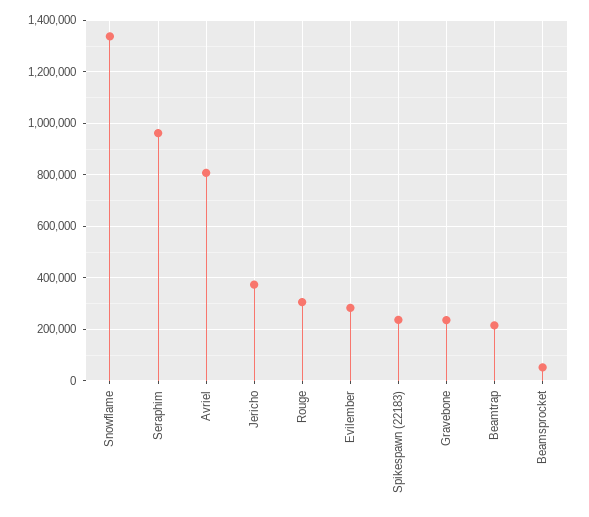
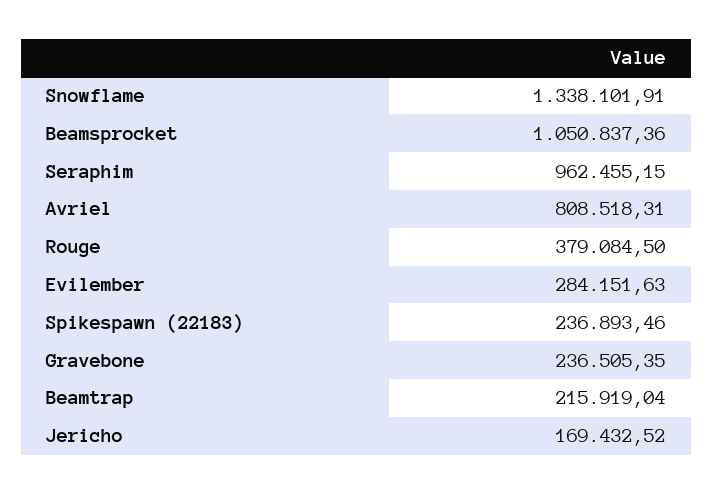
Jericho: 375000 -> 169432.52
Rouge: 300000 -> 379084.5
Beamsprocket: 50000 -> 1050837.36

